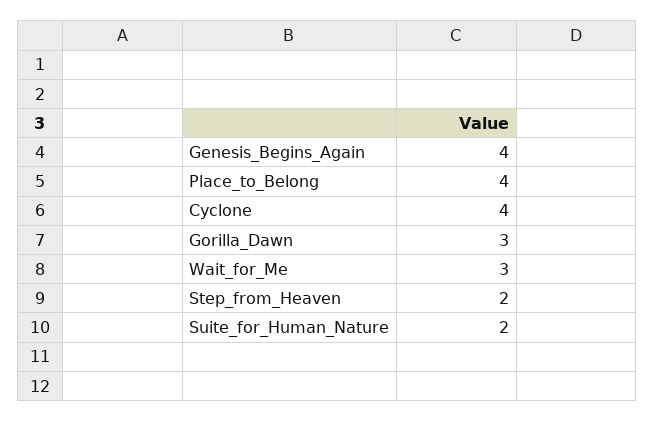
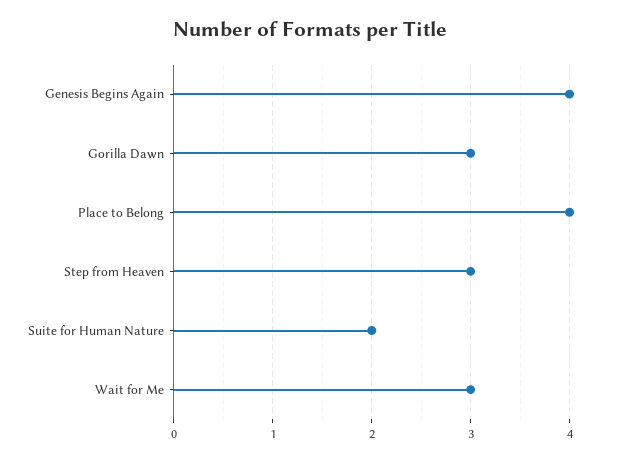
Cyclone: 4 -> none
Step_from_Heaven: 2 -> 3

